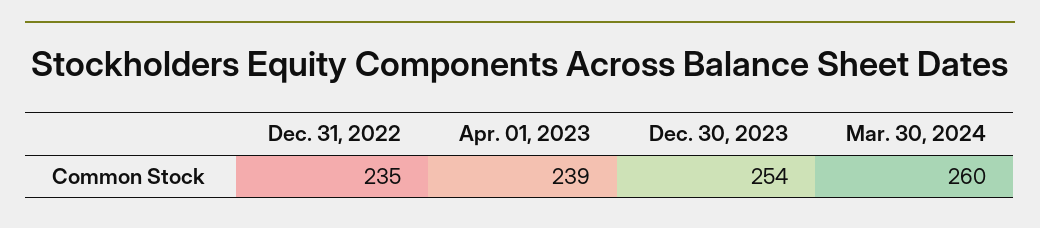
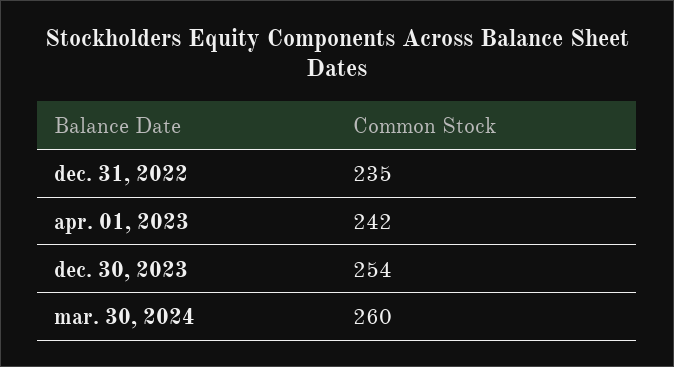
Apr. 01, 2023: 239 -> 242

